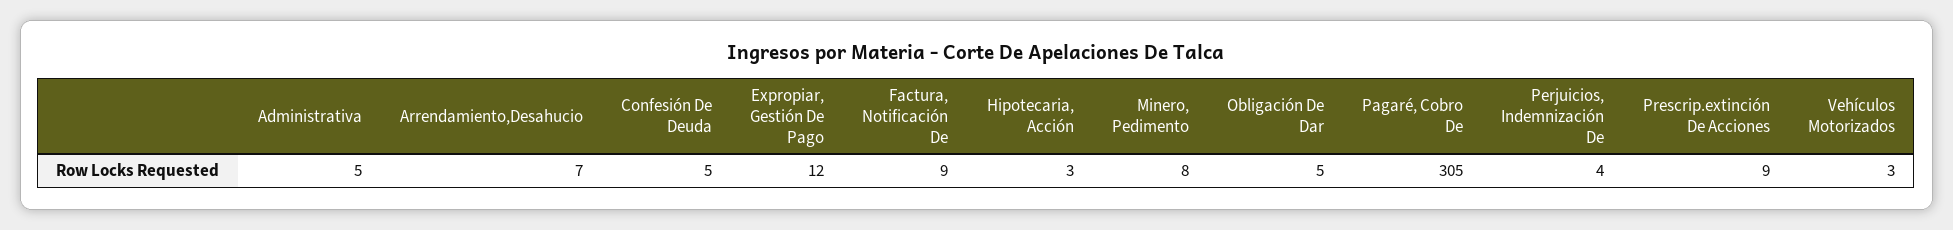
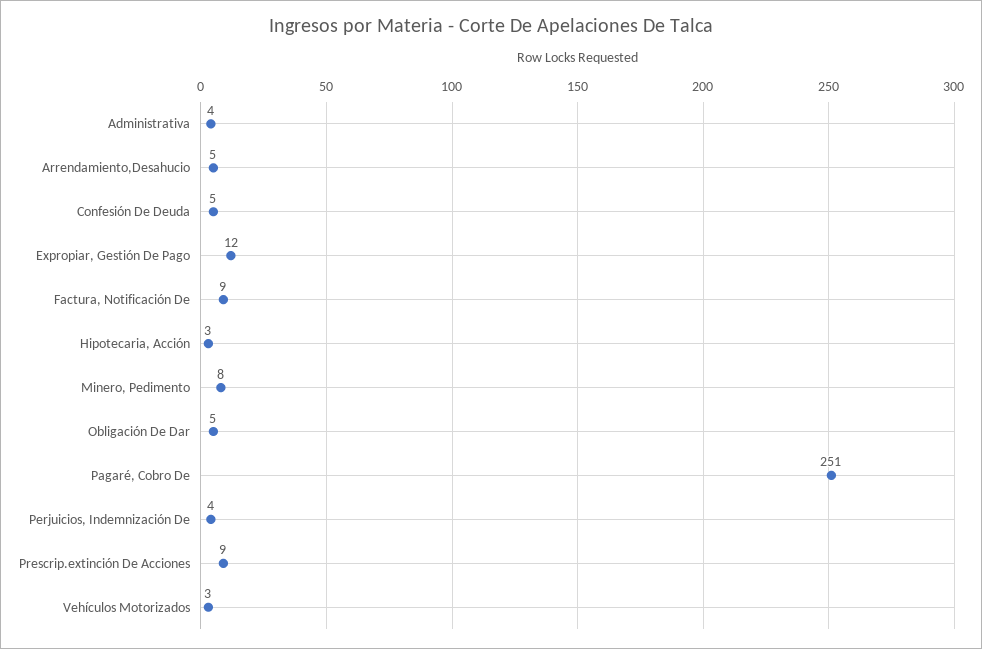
Administrativa: 5 -> 4
Arrendamiento,Desahucio: 7 -> 5
Pagaré, Cobro De: 305 -> 251

